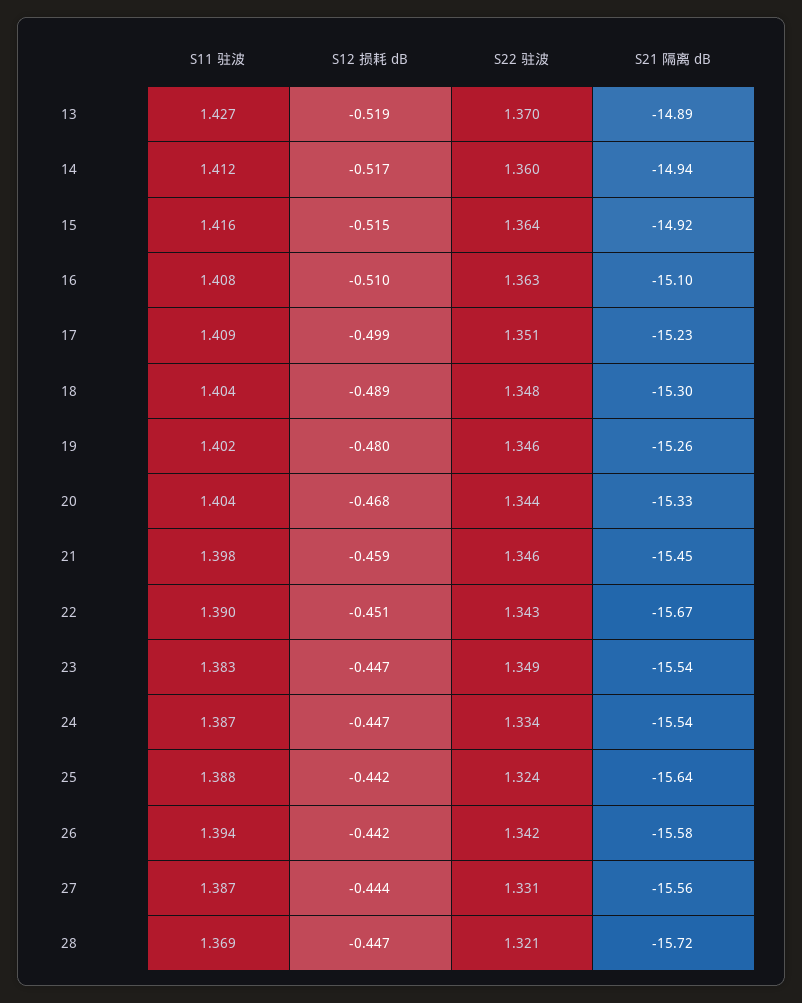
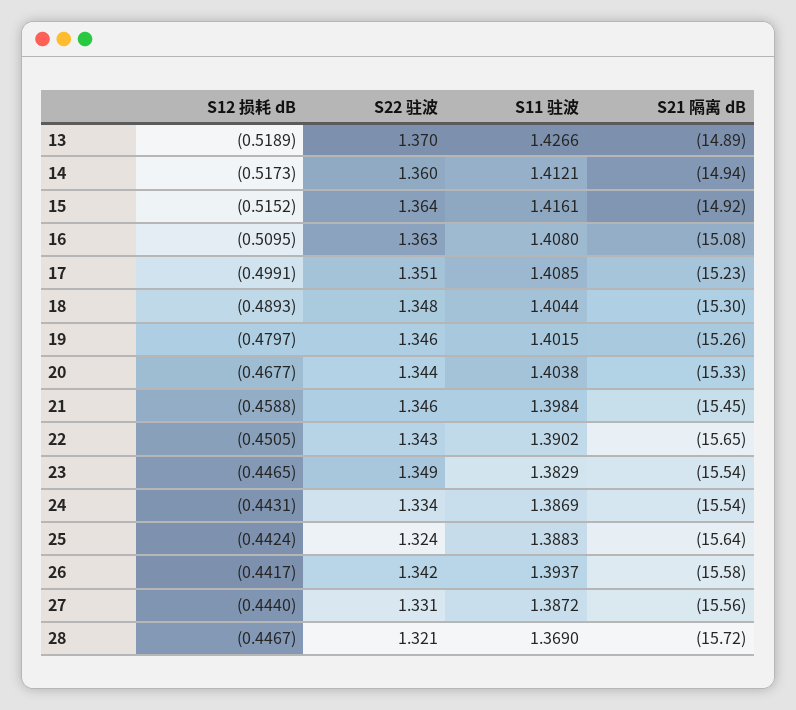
S21 隔离 dB, 16: -15.1 -> -15.08
S21 隔离 dB, 22: -15.67 -> -15.65
S12 损耗 dB, 24: -0.447 -> -0.4431

